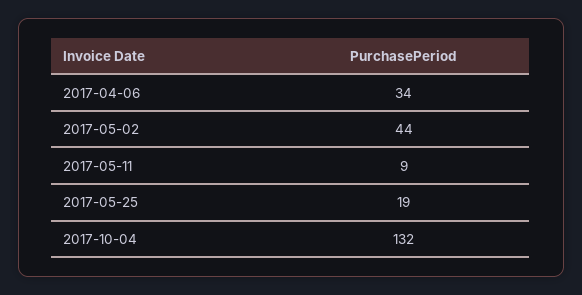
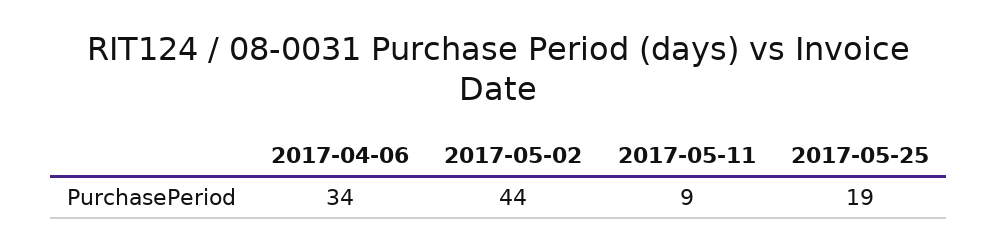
2017-10-04: 132 -> none

